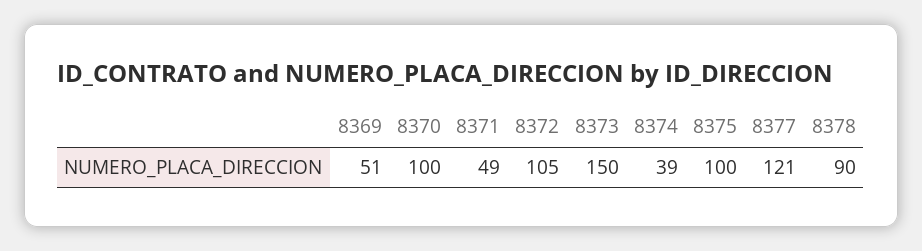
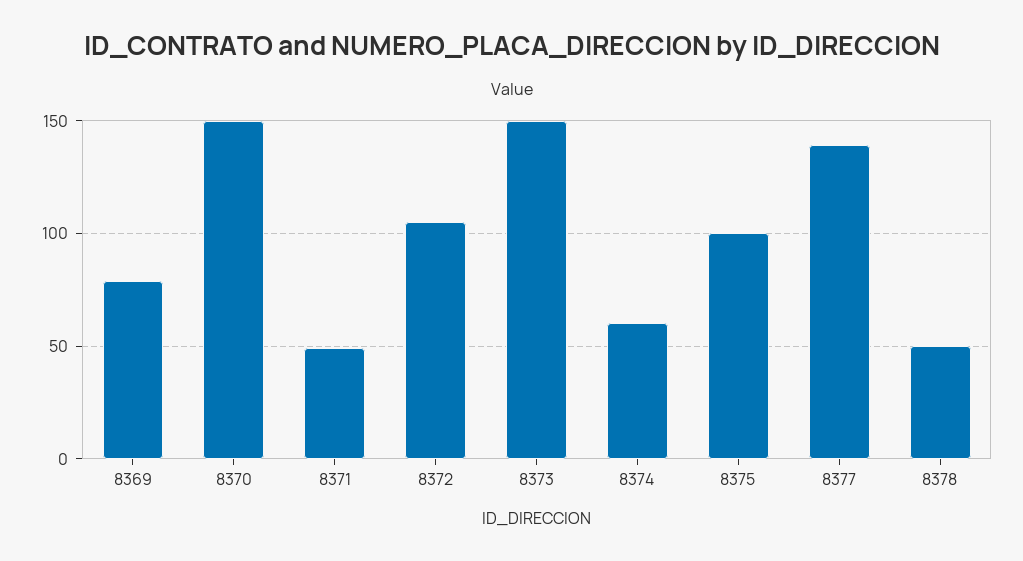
8369: 51 -> 80
8370: 100 -> 150
8374: 39 -> 60
8377: 121 -> 140
8378: 90 -> 50

